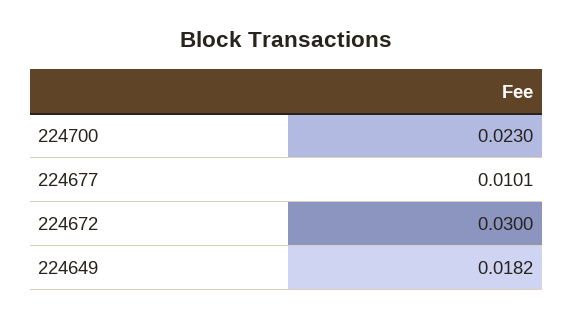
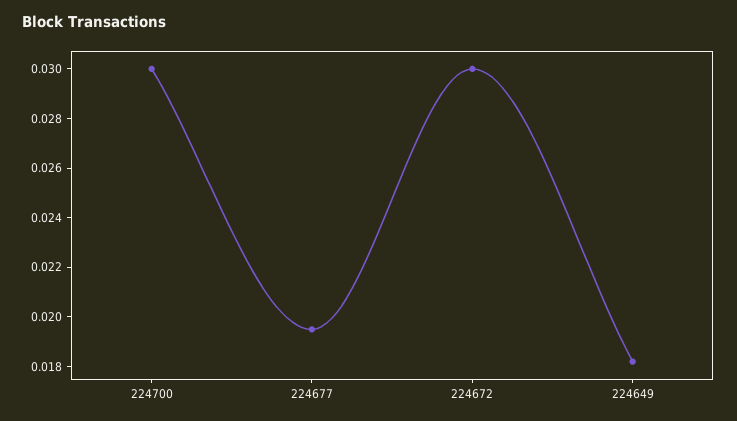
224700: 0.023 -> 0.03
224677: 0.0101 -> 0.0195

